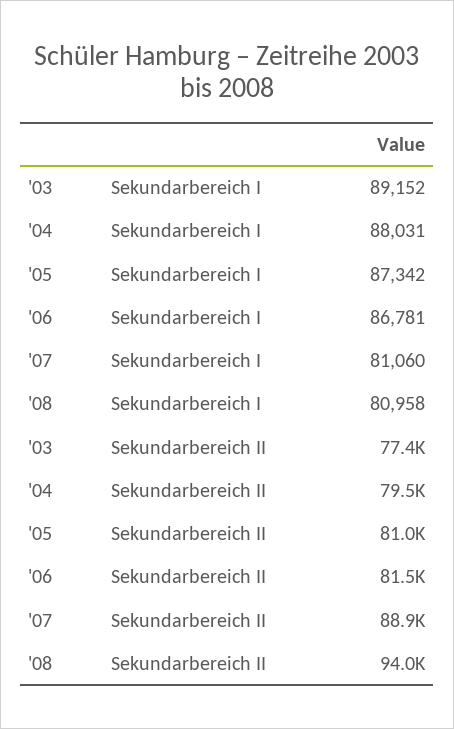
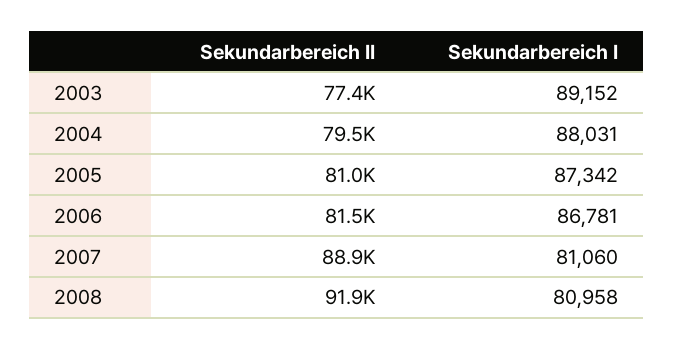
'08, Sekundarbereich II: 94000 -> 91900

